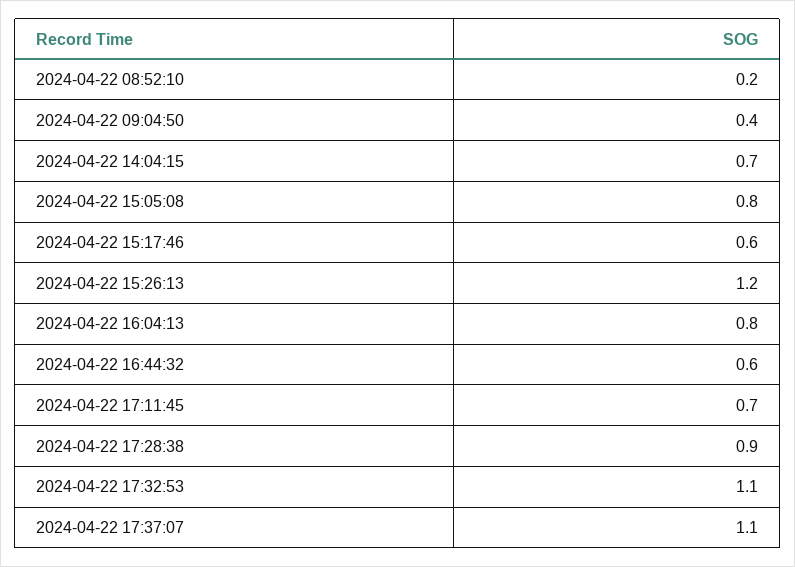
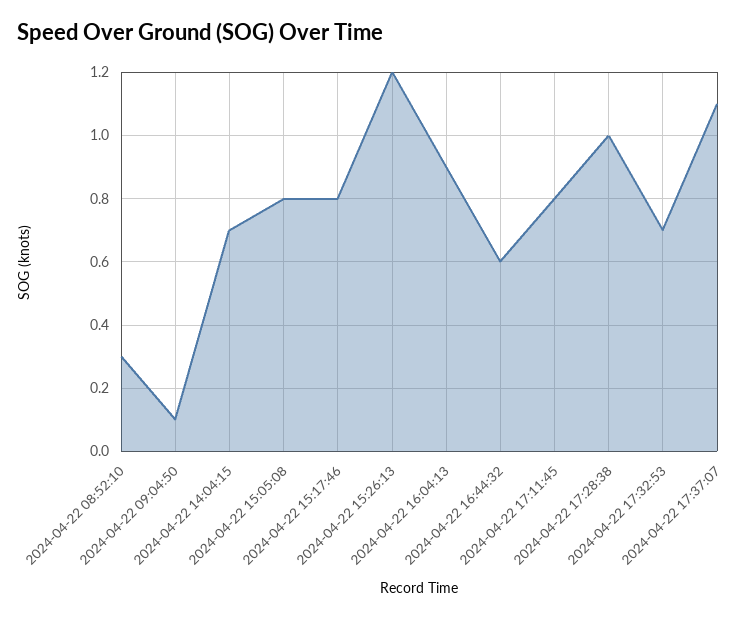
2024-04-22 08:52:10: 0.2 -> 0.3
2024-04-22 09:04:50: 0.4 -> 0.1
2024-04-22 15:17:46: 0.6 -> 0.8
2024-04-22 16:04:13: 0.8 -> 0.9
2024-04-22 17:11:45: 0.7 -> 0.8
2024-04-22 17:28:38: 0.9 -> 1
2024-04-22 17:32:53: 1.1 -> 0.7

